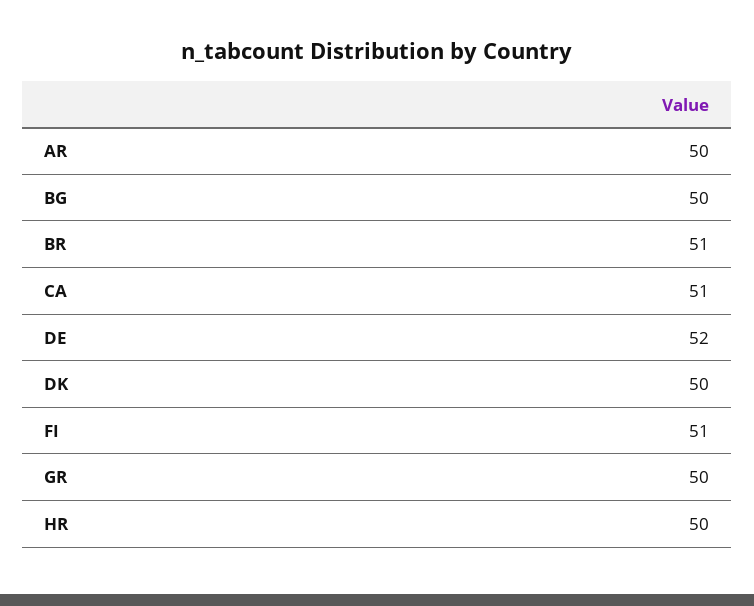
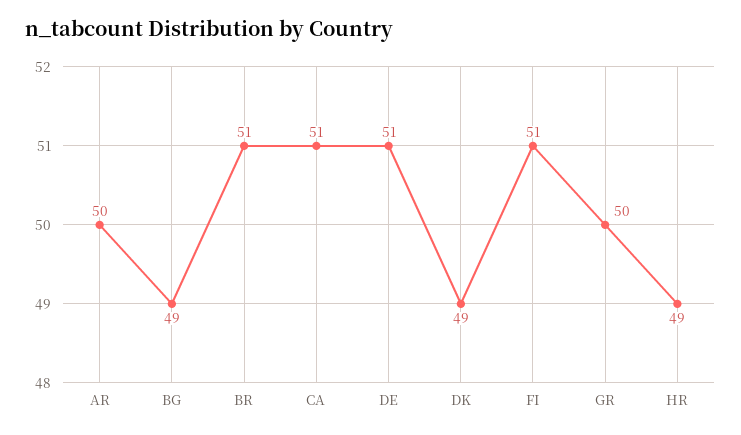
BG: 50 -> 49
DE: 52 -> 51
DK: 50 -> 49
HR: 50 -> 49

